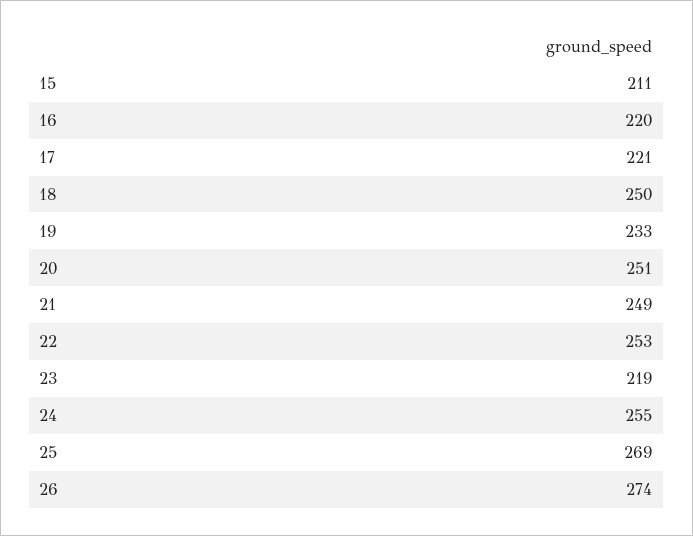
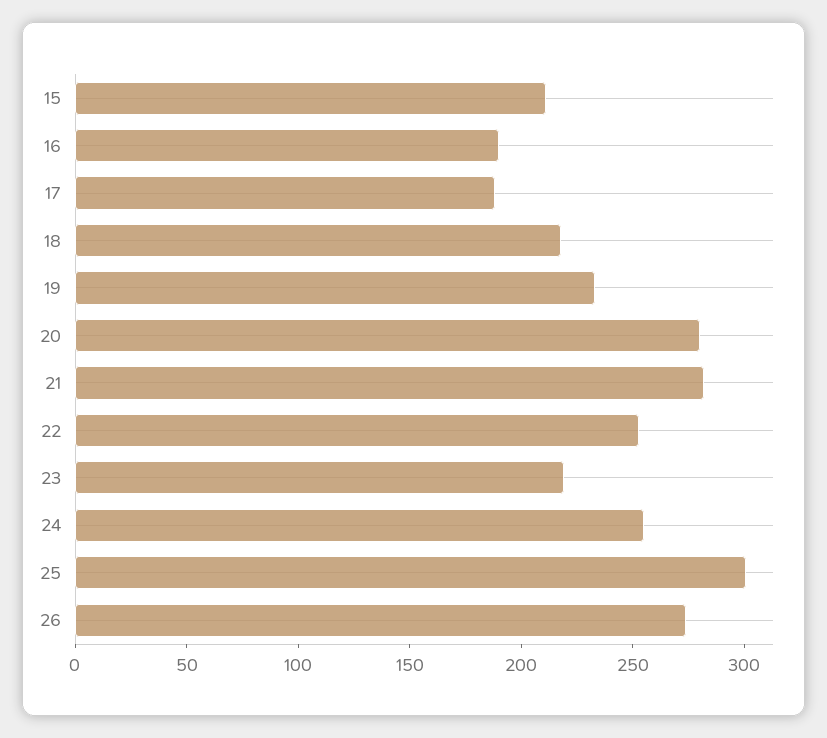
16: 220 -> 190
17: 221 -> 190
18: 250 -> 220
20: 251 -> 280
21: 249 -> 280
25: 269 -> 300

